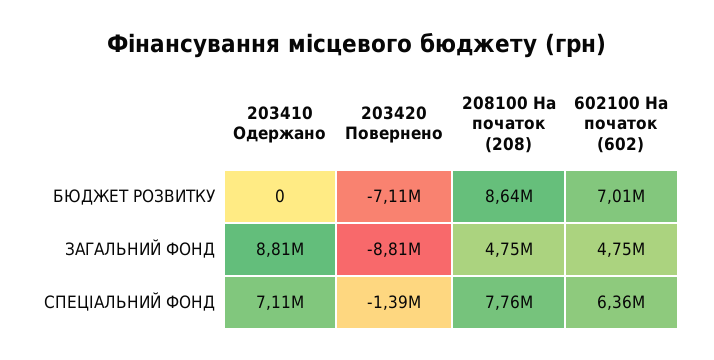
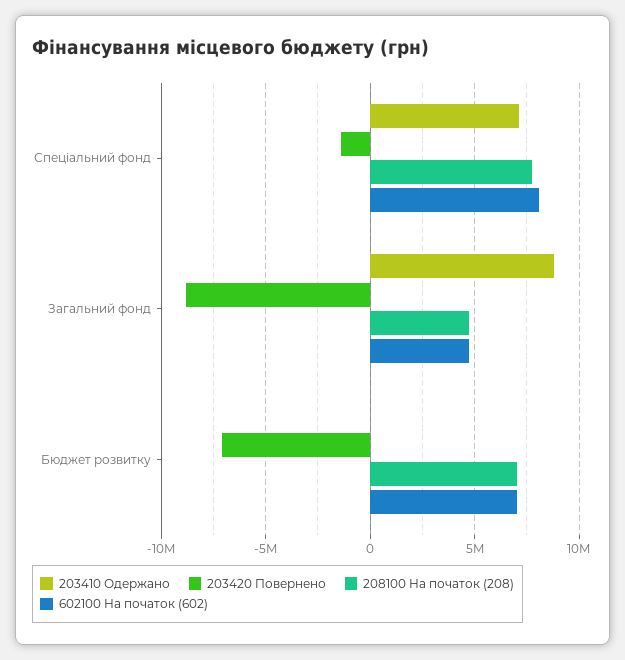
208100 На початок (208), БЮДЖЕТ РОЗВИТКУ: 8640000 -> 7000000
602100 На початок (602), СПЕЦІАЛЬНИЙ ФОНД: 6360000 -> 8000000

